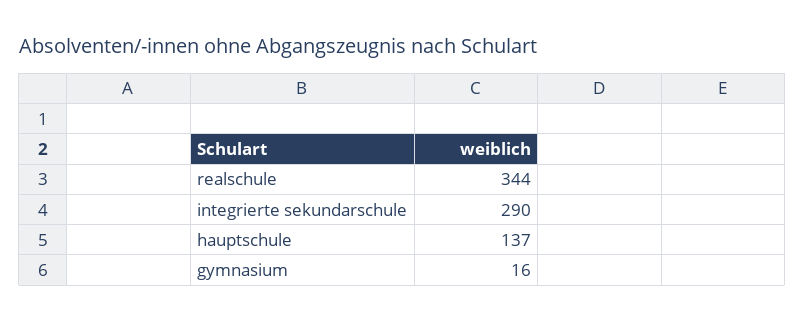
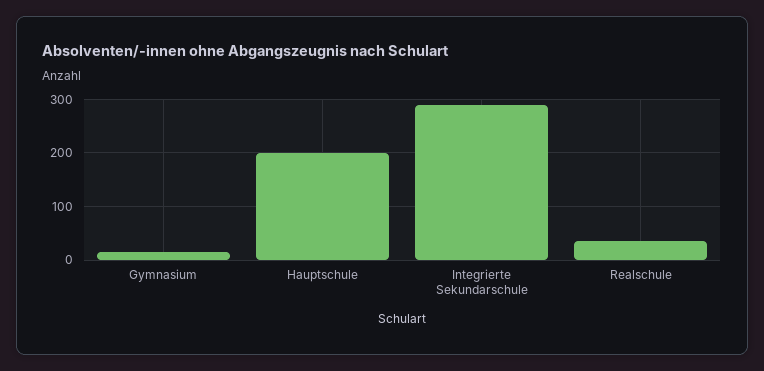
realschule: 344 -> 40
hauptschule: 137 -> 200

